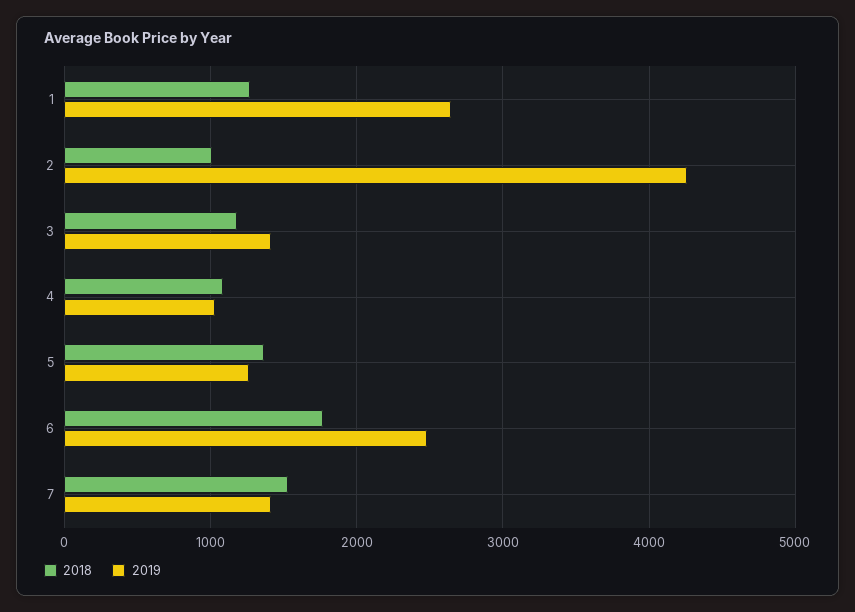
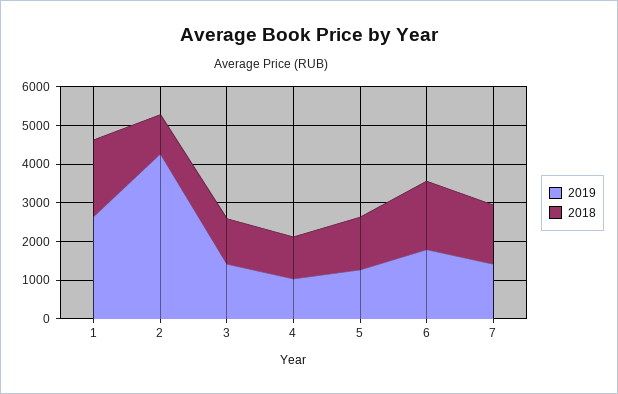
2018, 1: 1300 -> 2000
2019, 6: 2500 -> 1750

